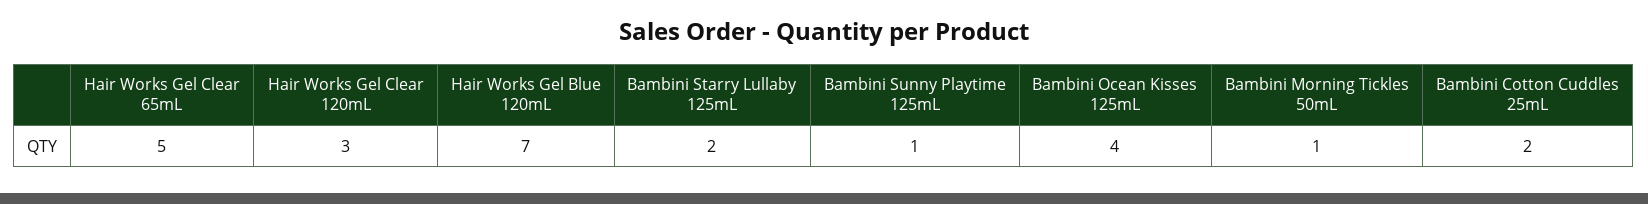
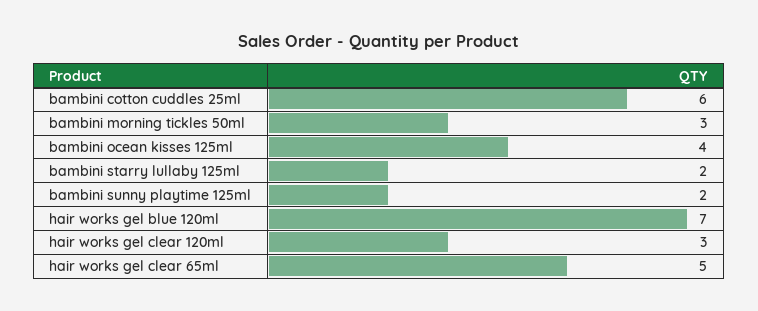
Bambini Sunny Playtime 125mL: 1 -> 2
Bambini Morning Tickles 50mL: 1 -> 3
Bambini Cotton Cuddles 25mL: 2 -> 6

